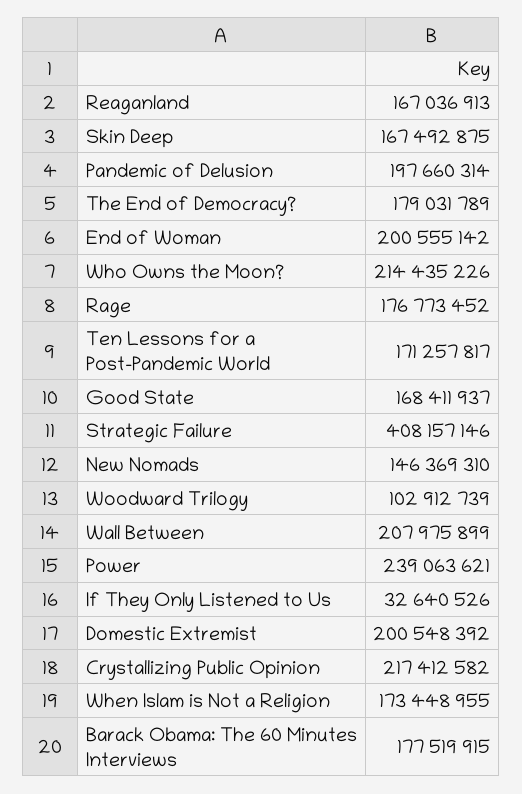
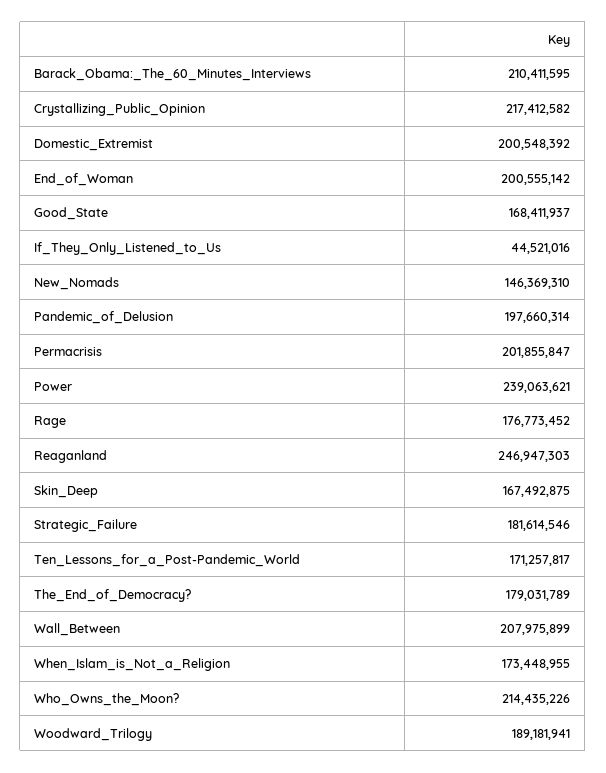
Reaganland: 167036913 -> 246947303
Strategic Failure: 408157146 -> 181614546
Woodward Trilogy: 102912739 -> 189181941
If They Only Listened to Us: 32640526 -> 44521016
Barack Obama: The 60 Minutes Interviews: 177519915 -> 210411595
Permacrisis: none -> 201855847

